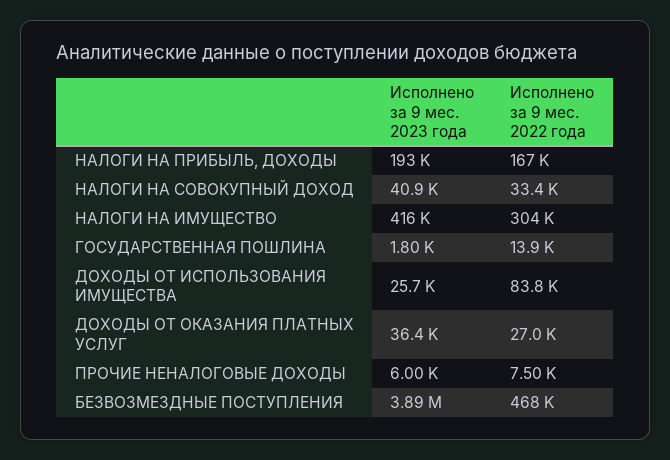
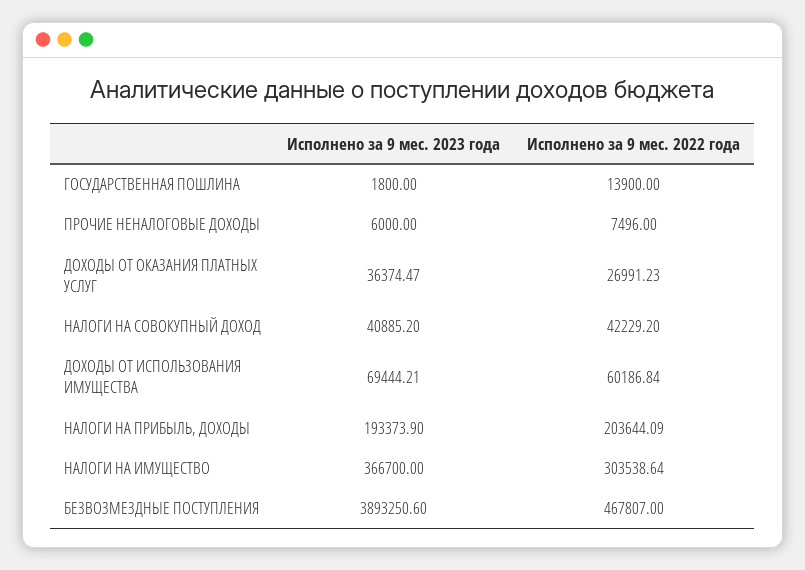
Исполнено за 9 мес. 2022 года, НАЛОГИ НА ПРИБЫЛЬ, ДОХОДЫ: 167000 -> 203644.09
Исполнено за 9 мес. 2022 года, НАЛОГИ НА СОВОКУПНЫЙ ДОХОД: 33400 -> 42229.2
Исполнено за 9 мес. 2023 года, НАЛОГИ НА ИМУЩЕСТВО: 416000 -> 366700
Исполнено за 9 мес. 2023 года, ДОХОДЫ ОТ ИСПОЛЬЗОВАНИЯ ИМУЩЕСТВА: 25700 -> 69444.21
Исполнено за 9 мес. 2022 года, ДОХОДЫ ОТ ИСПОЛЬЗОВАНИЯ ИМУЩЕСТВА: 83800 -> 60186.84

